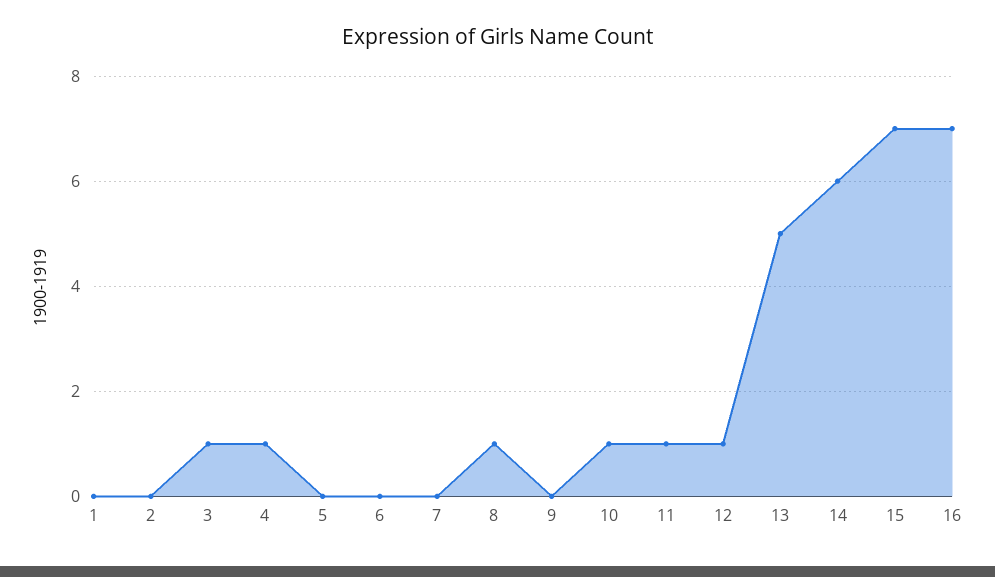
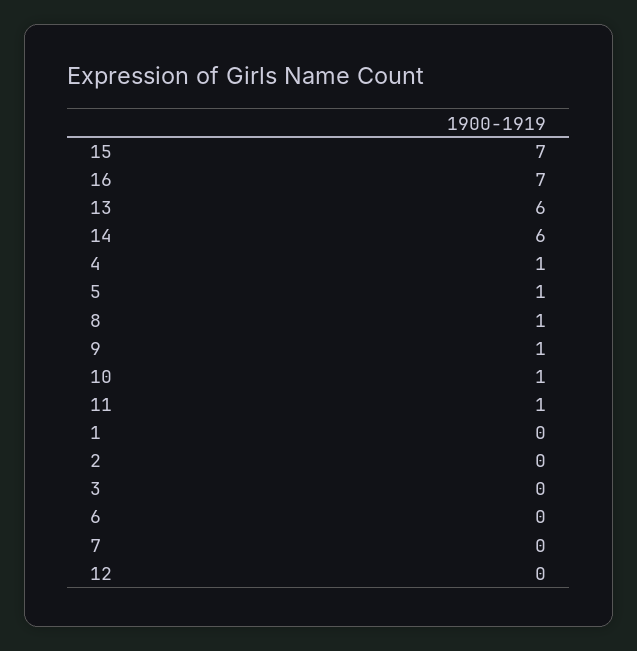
3: 1 -> 0
5: 0 -> 1
9: 0 -> 1
12: 1 -> 0
13: 5 -> 6

